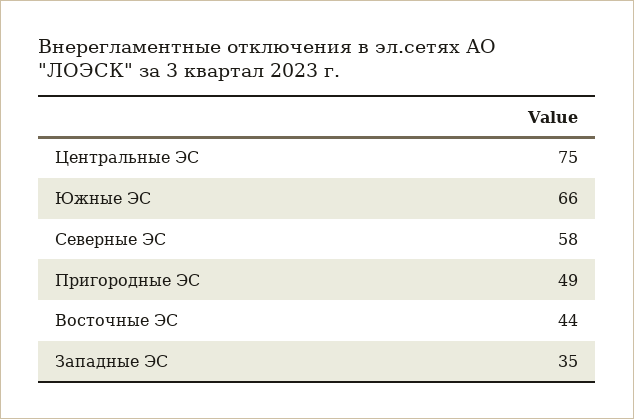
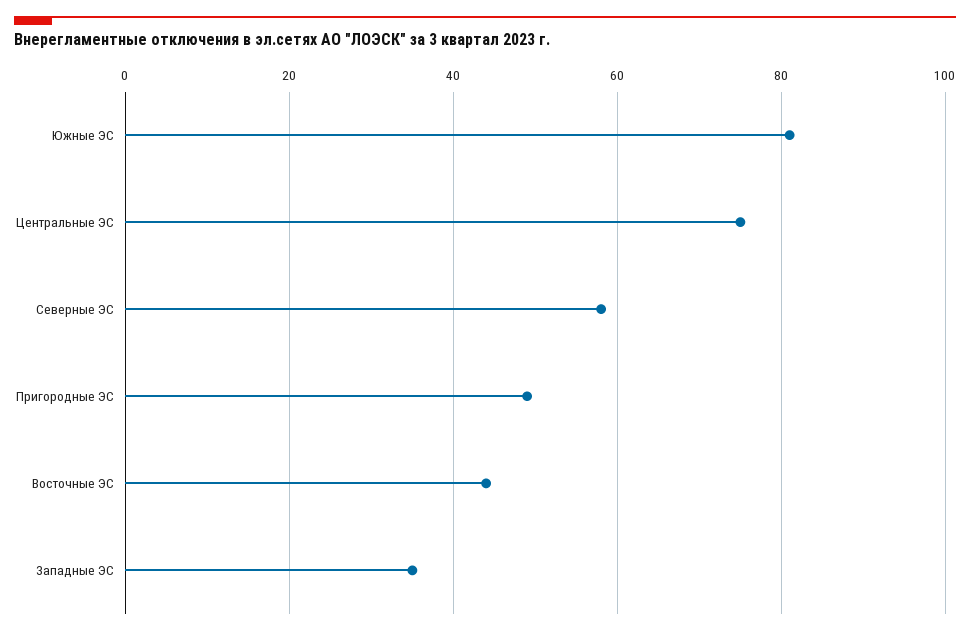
Южные ЭС: 66 -> 80

